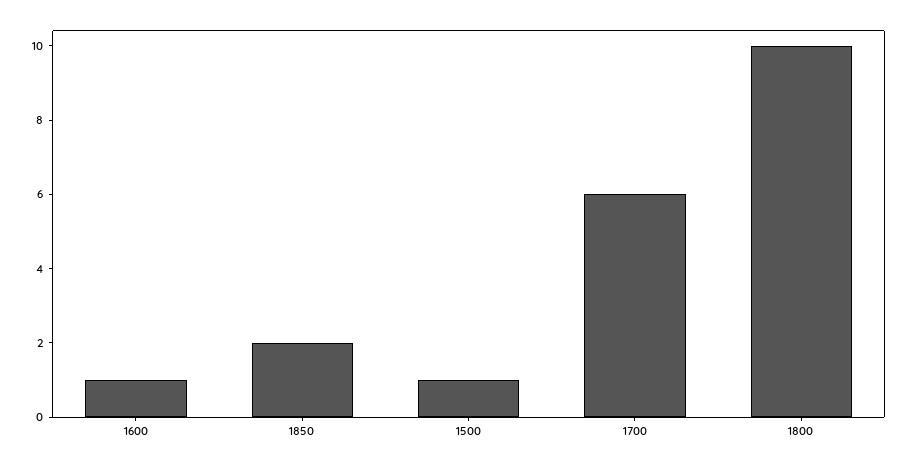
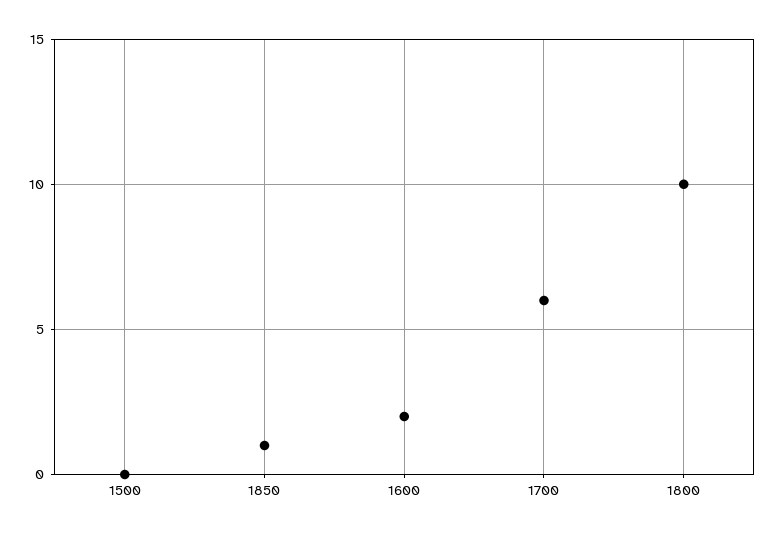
1600: 1 -> 2
1850: 2 -> 1
1500: 1 -> 0

